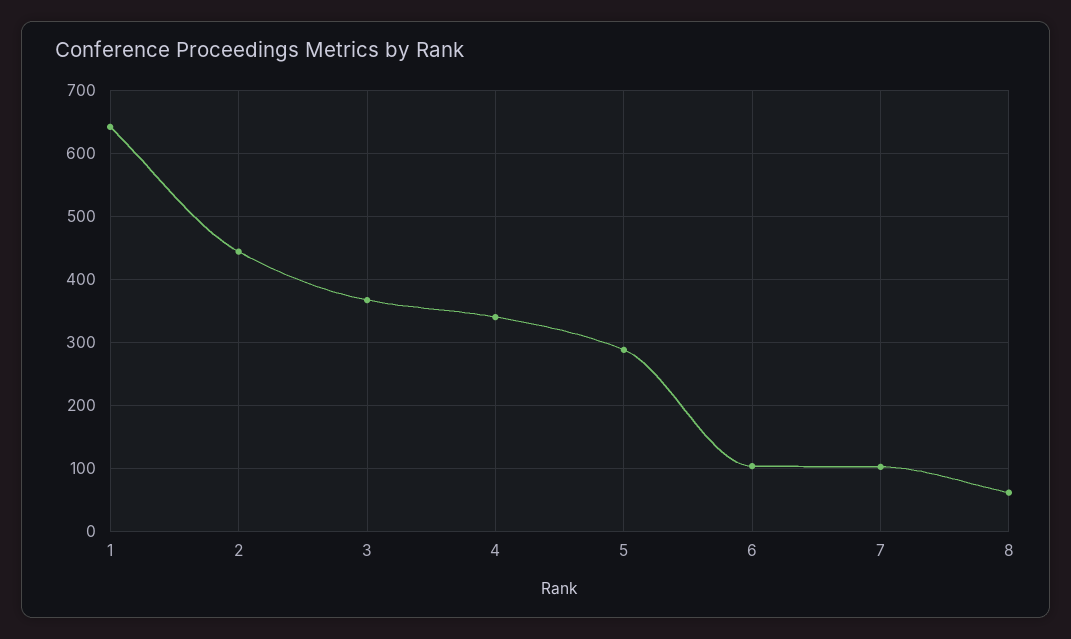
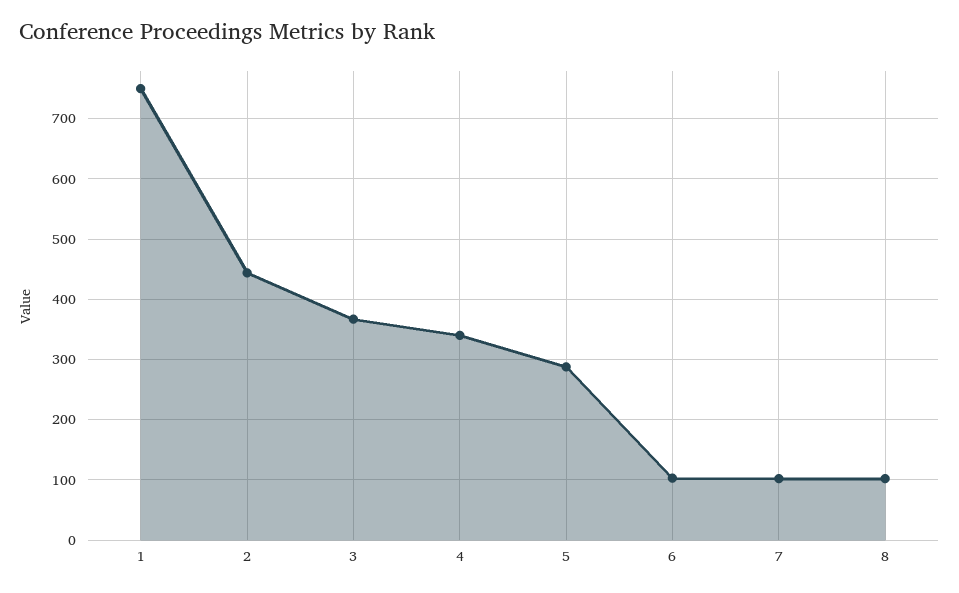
1: 640 -> 750
8: 60 -> 100

